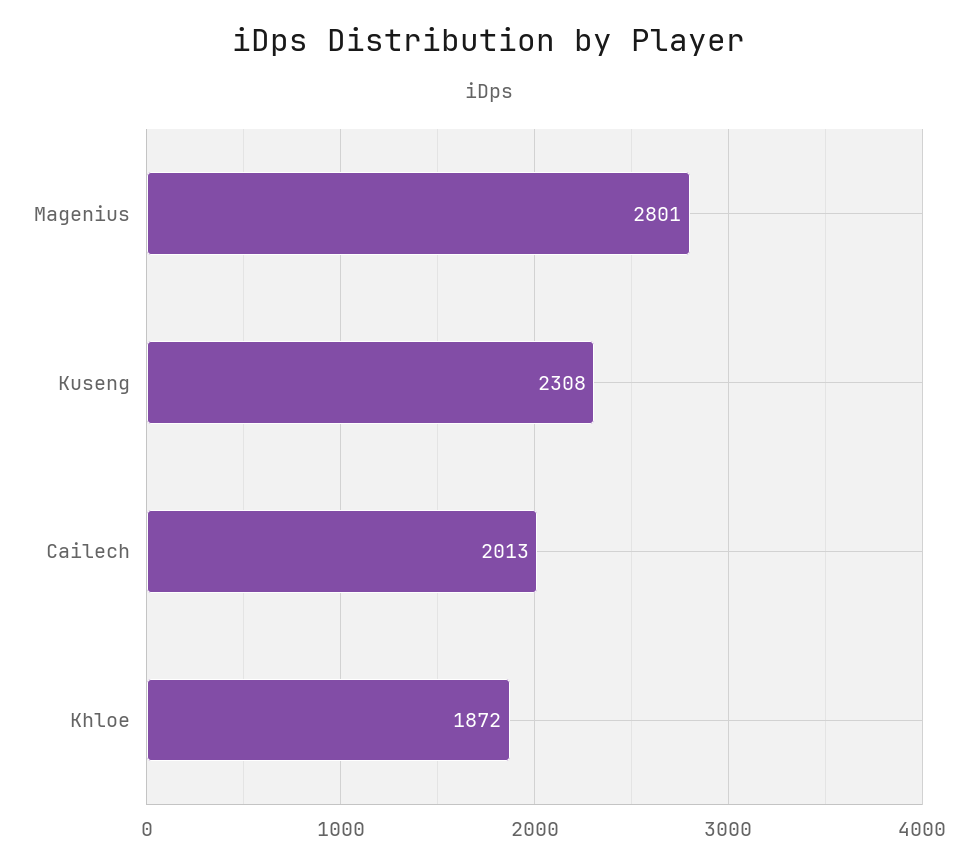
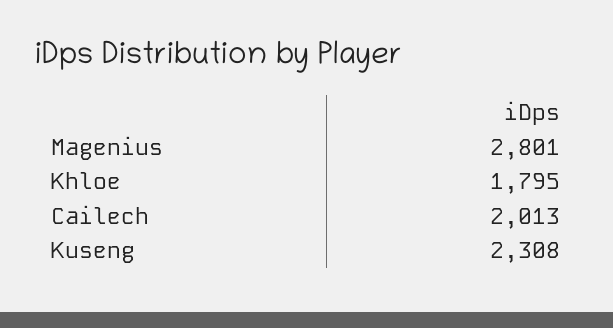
Khloe: 1872 -> 1795

